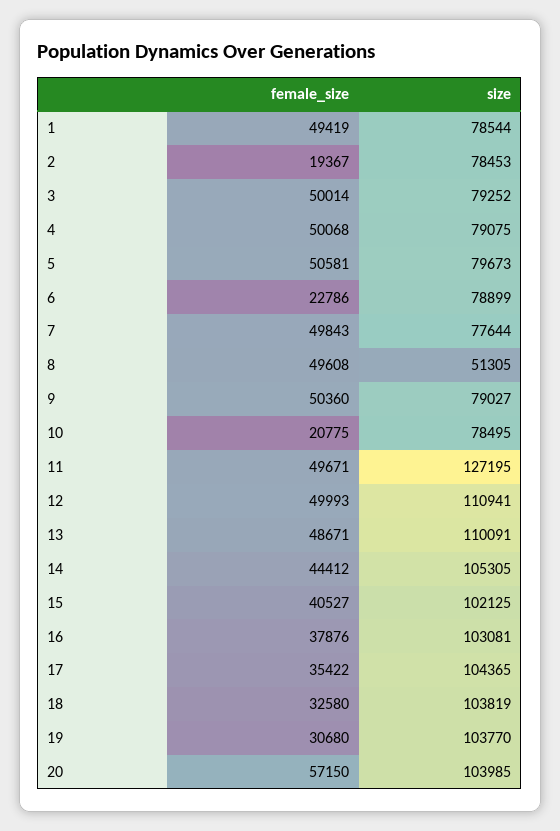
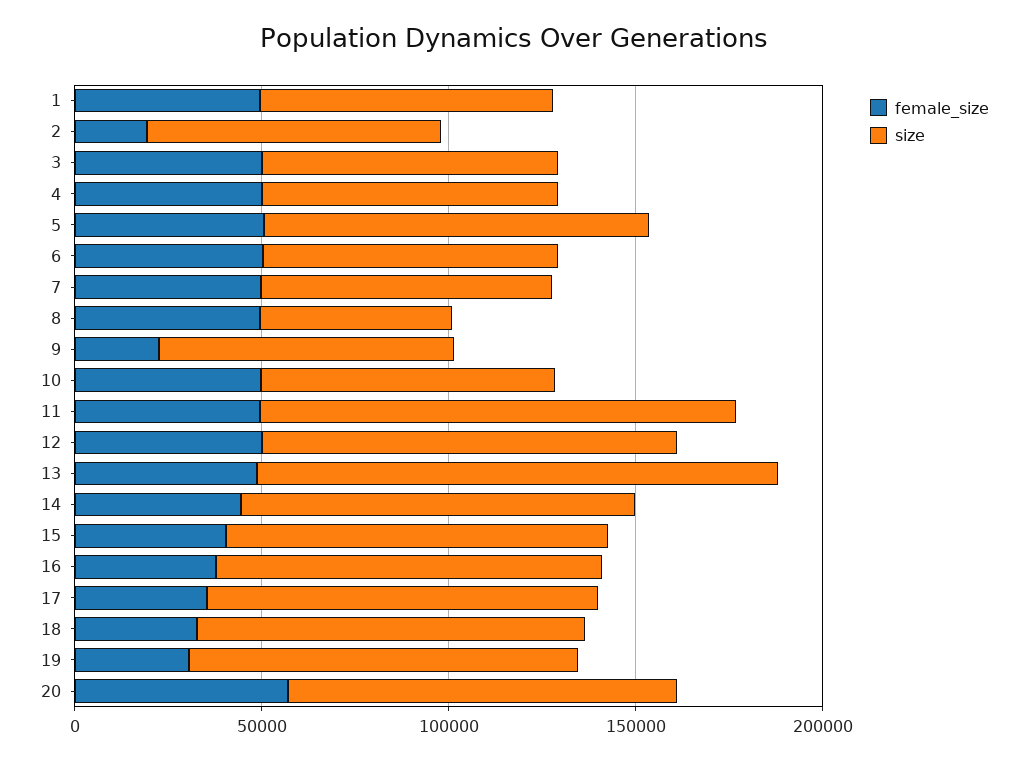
size, 5: 79673 -> 100000
female_size, 6: 22786 -> 50000
female_size, 9: 50360 -> 20000
female_size, 10: 20775 -> 50000
size, 13: 110091 -> 140000

